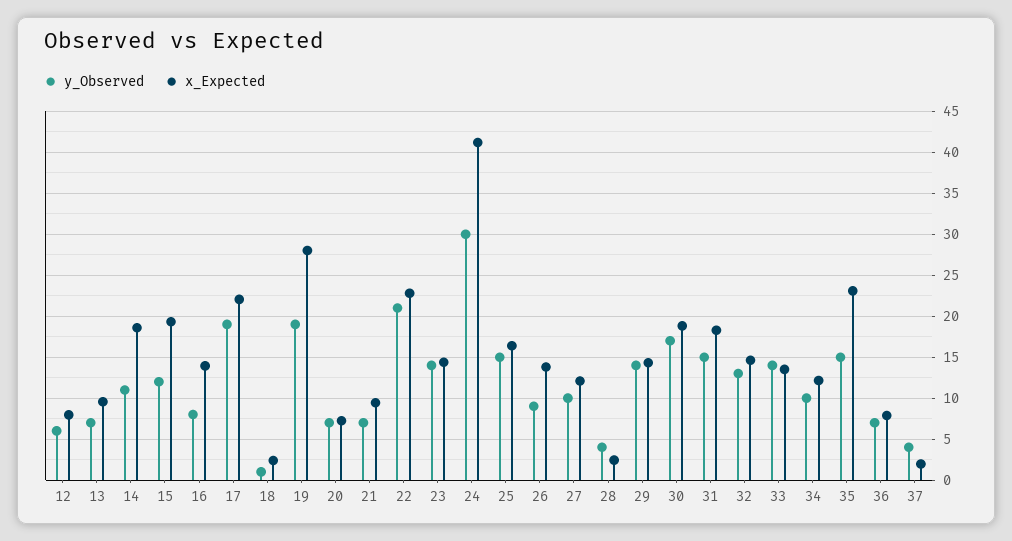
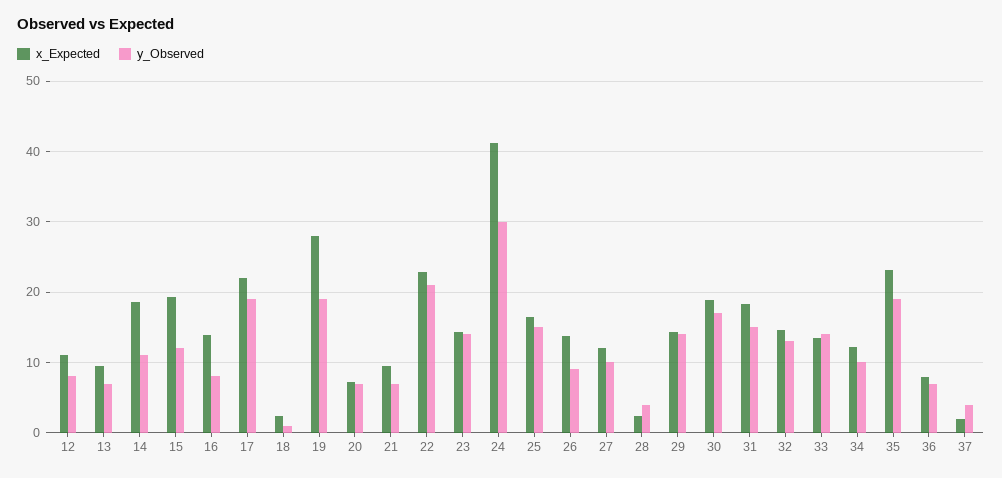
y_Observed, 12: 6 -> 8
x_Expected, 12: 8 -> 11
y_Observed, 35: 15 -> 19

